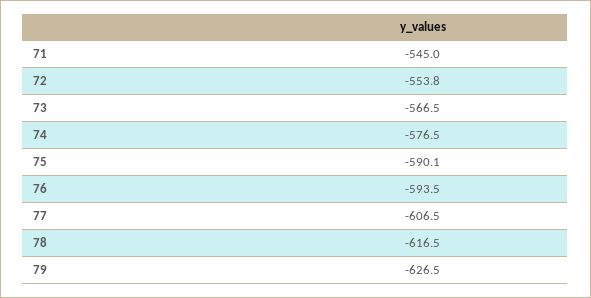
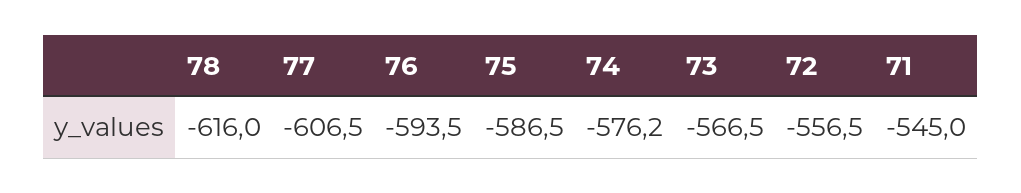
72: -553.8 -> -556.5
74: -576.5 -> -576.2
75: -590.1 -> -586.5
78: -616.5 -> -616
79: -626.5 -> none

